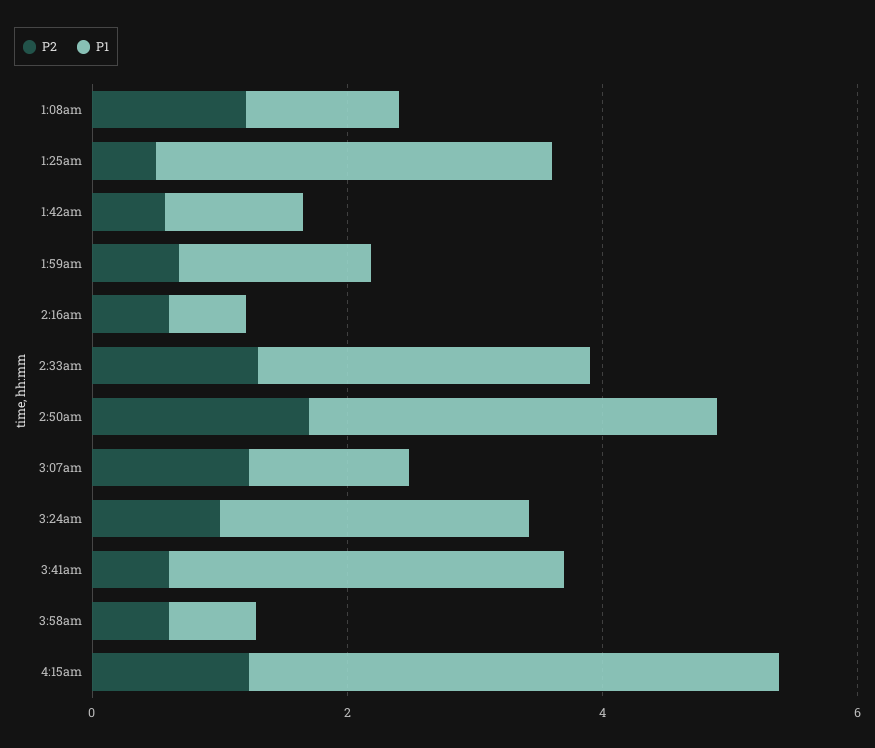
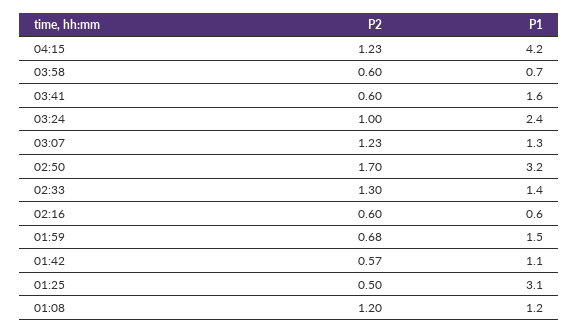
P1, 2:33am: 2.5 -> 1.4
P1, 3:41am: 3 -> 1.6

